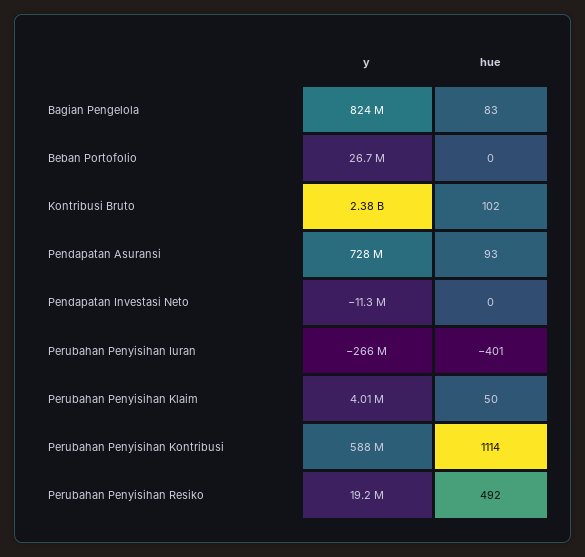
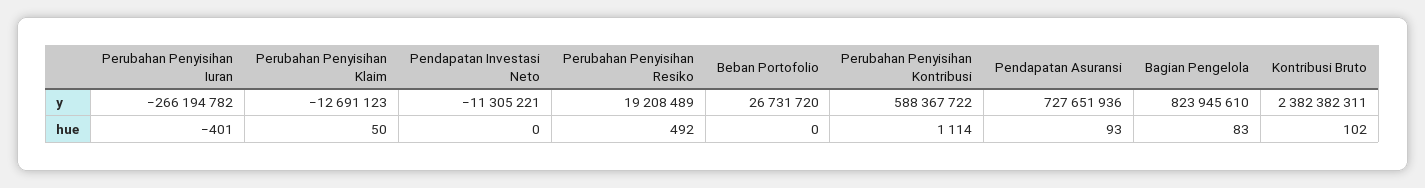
y, Perubahan Penyisihan Klaim: 4010000 -> -12691123

